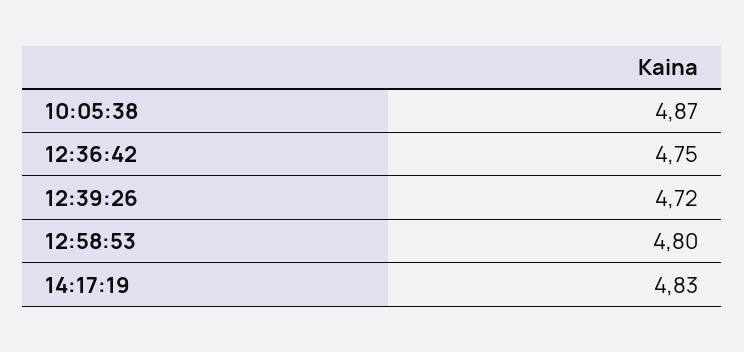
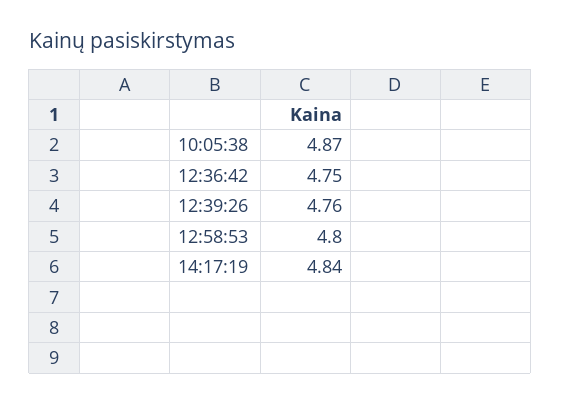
12:39:26: 4.72 -> 4.76
14:17:19: 4.83 -> 4.84

